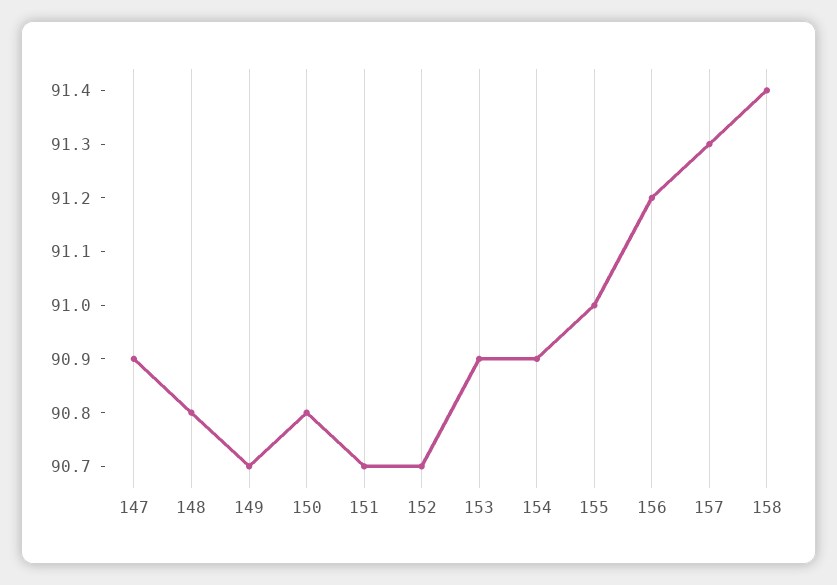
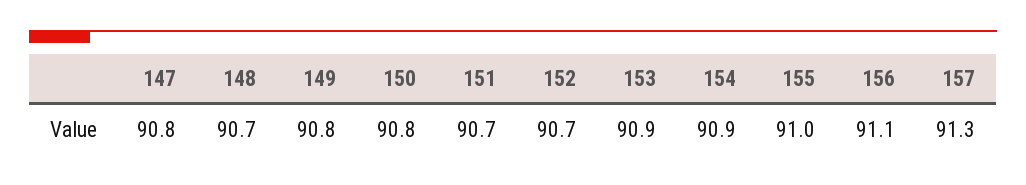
147: 90.9 -> 90.8
148: 90.8 -> 90.7
149: 90.7 -> 90.8
156: 91.2 -> 91.1
158: 91.4 -> none

